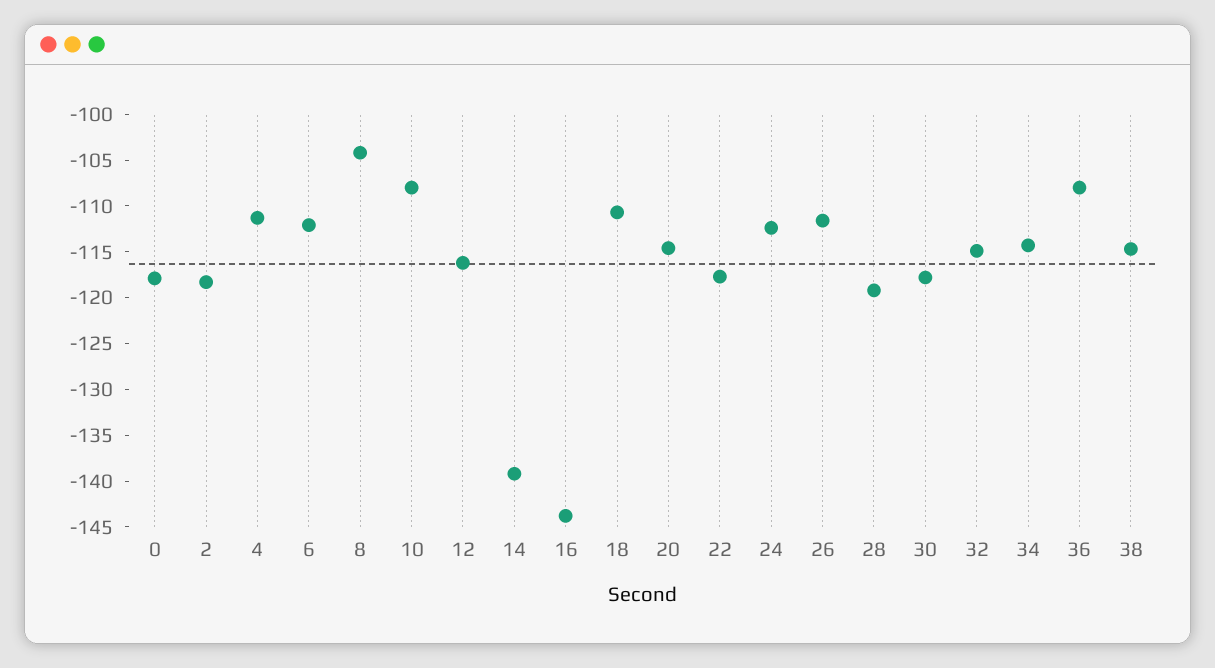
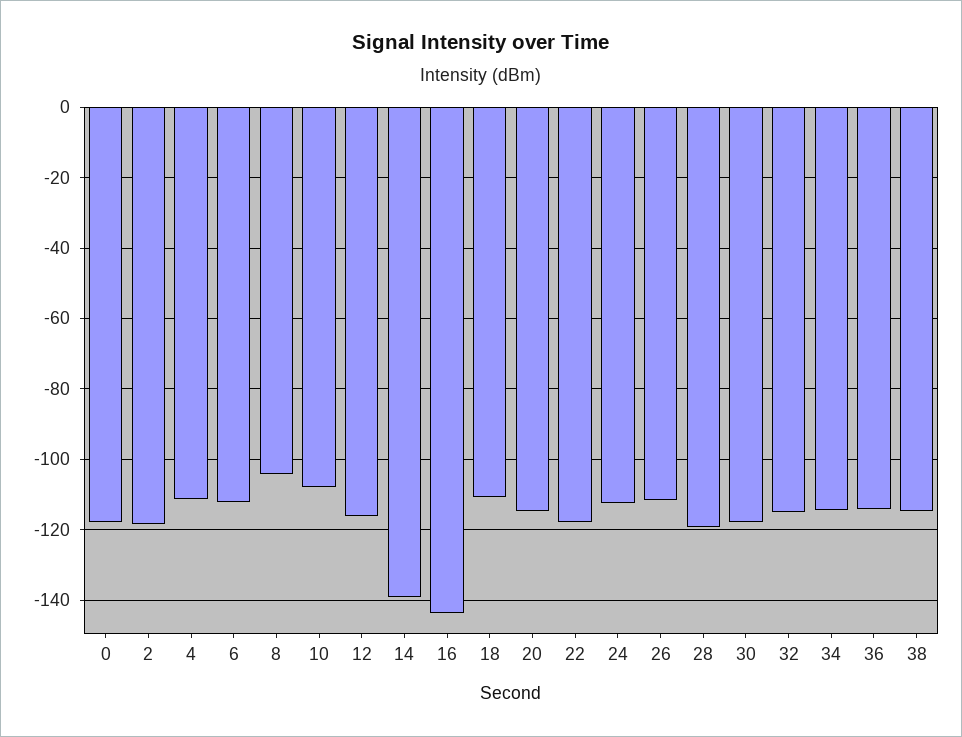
36: -108 -> -114

